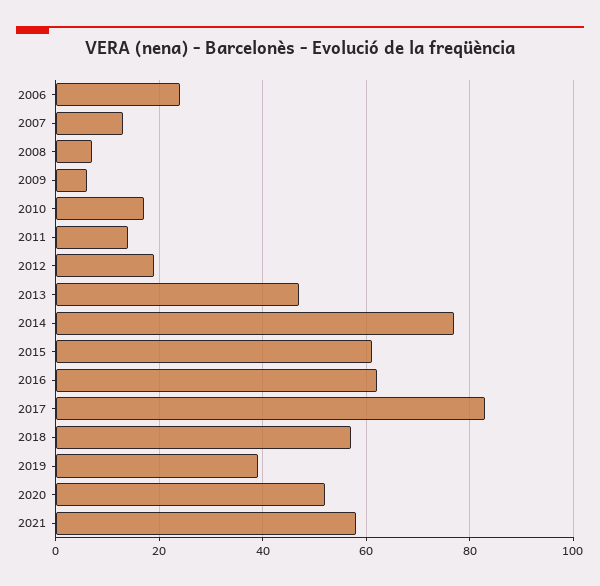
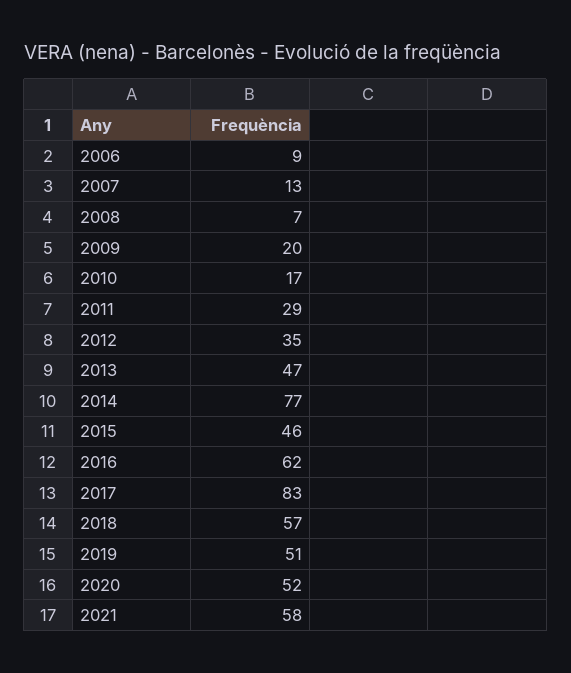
2006: 25 -> 9
2009: 5 -> 20
2011: 15 -> 29
2012: 20 -> 35
2015: 60 -> 46
2019: 40 -> 51

